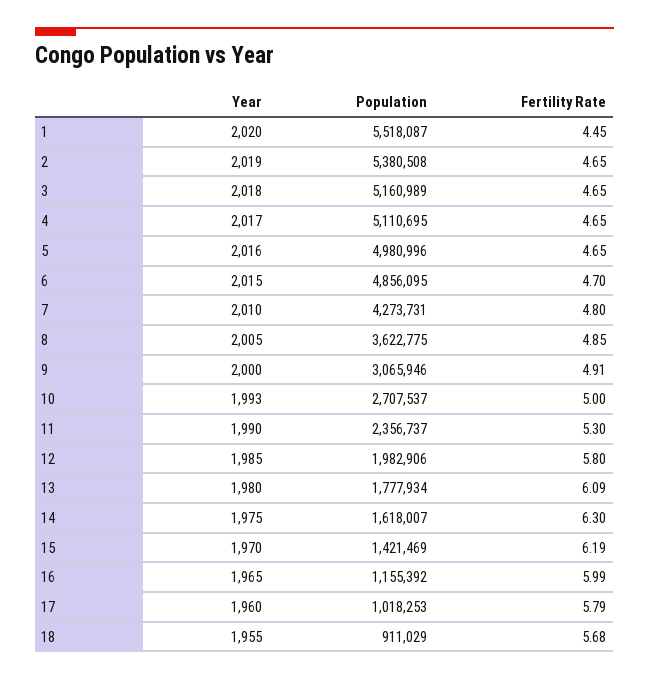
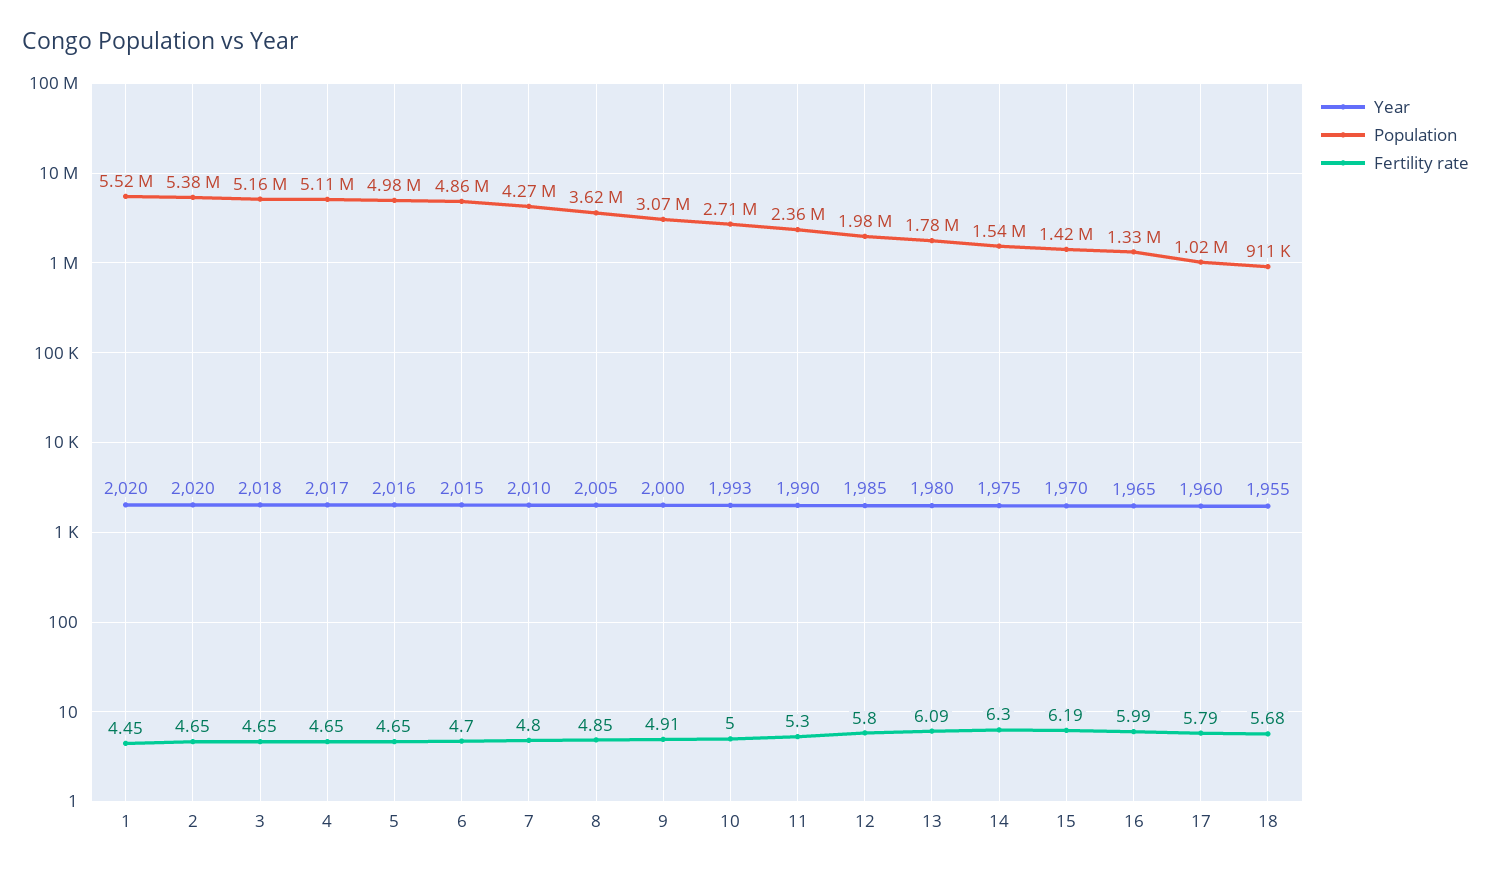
Year, 2: 2019 -> 2020
Population, 14: 1618007 -> 1540000
Population, 16: 1155392 -> 1330000

